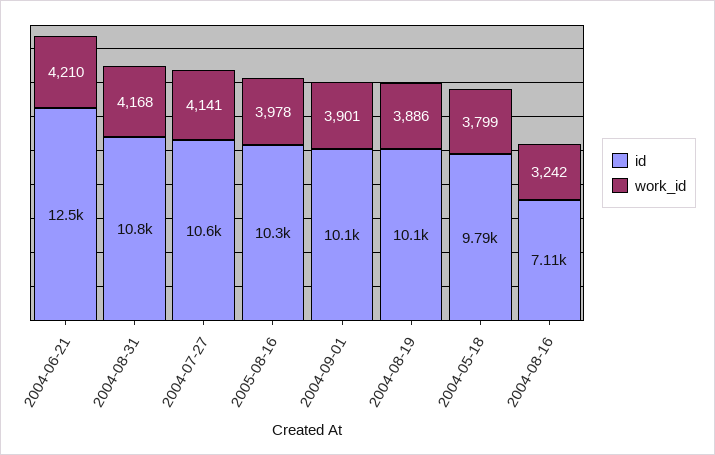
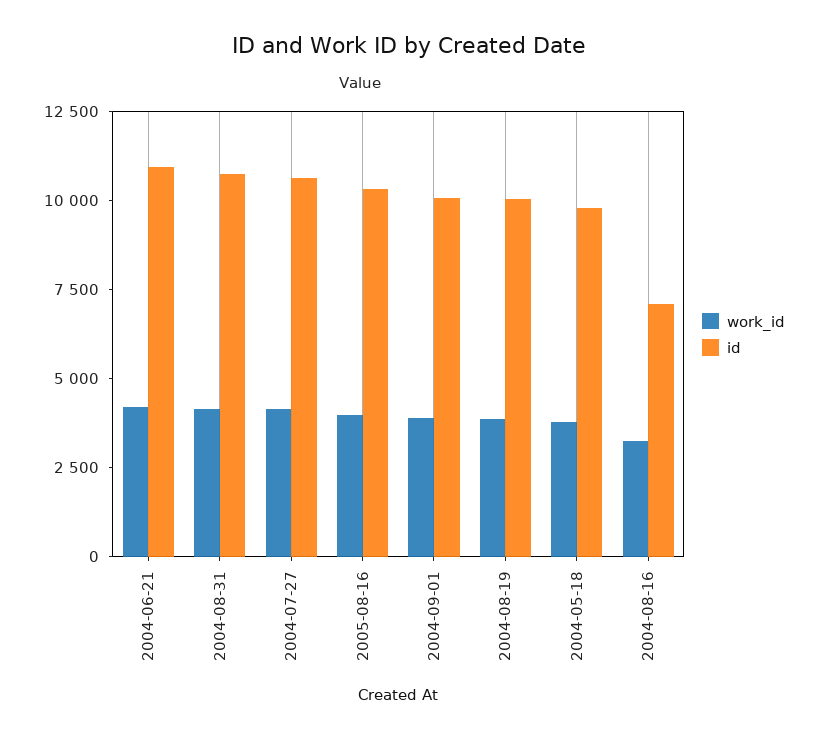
id, 2004-06-21: 12500 -> 11000

